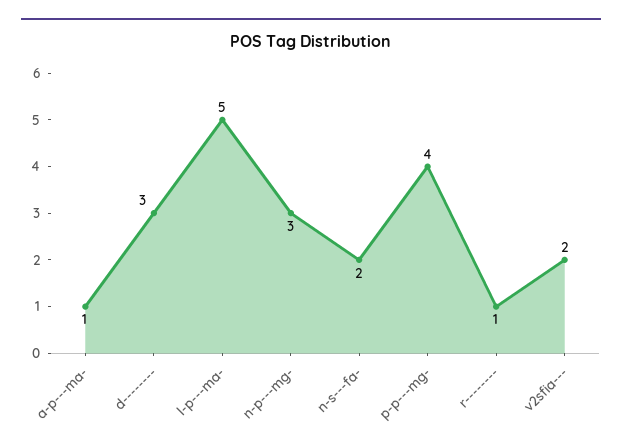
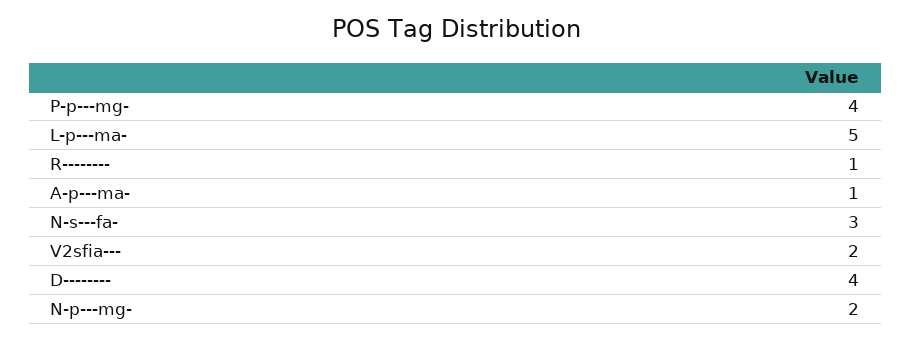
d--------: 3 -> 4
n-p---mg-: 3 -> 2
n-s---fa-: 2 -> 3

